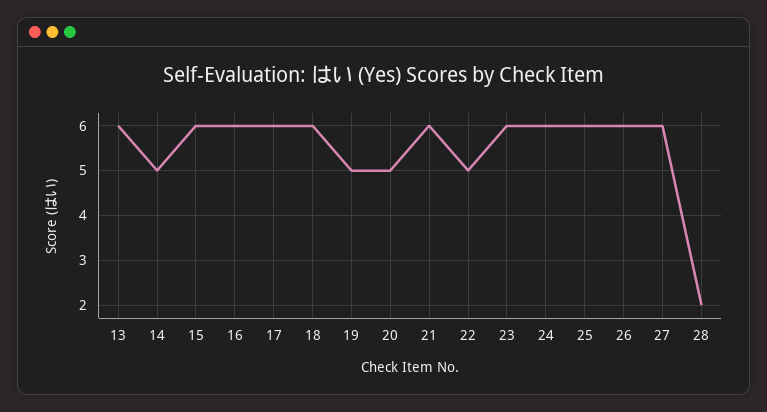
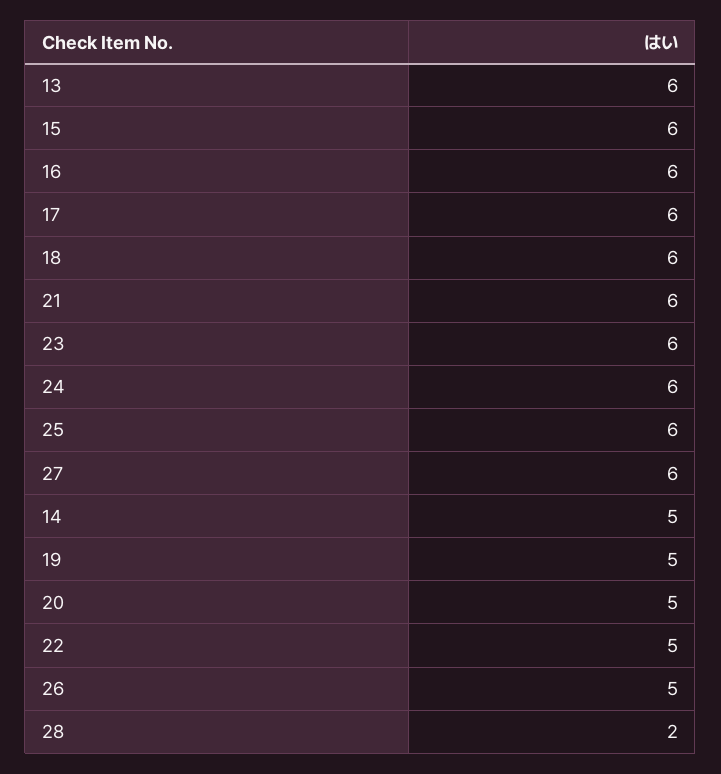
26: 6 -> 5

